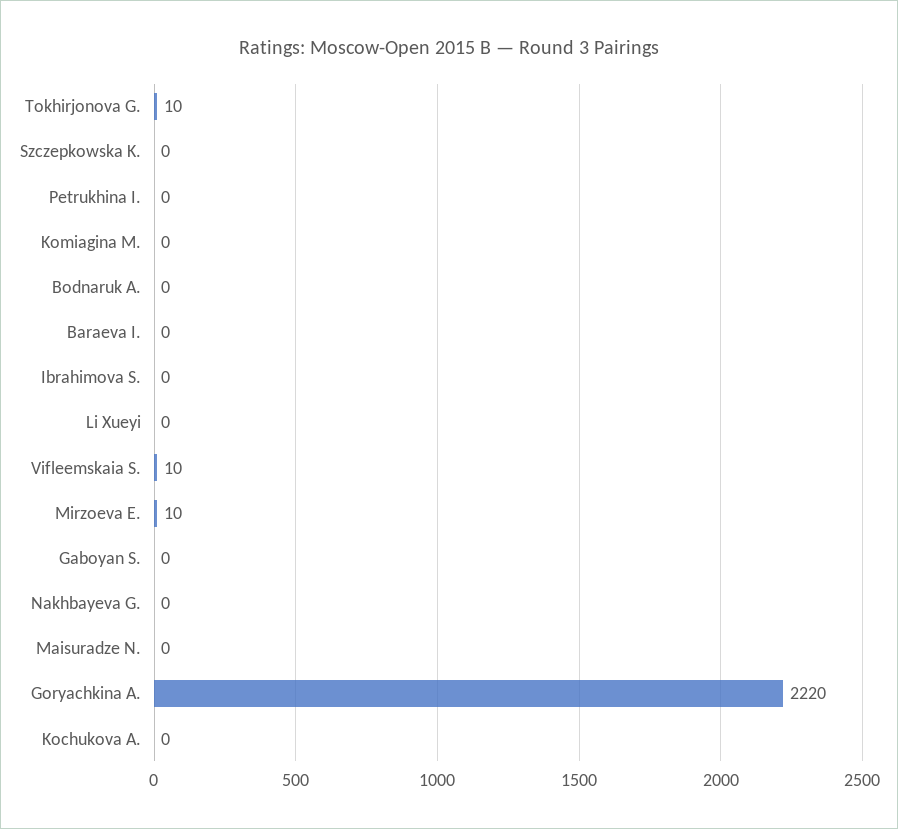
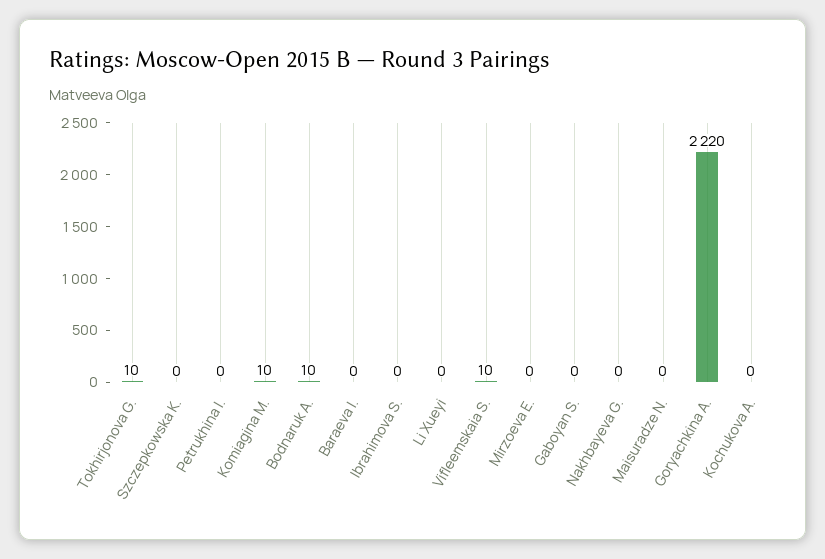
Komiagina M.: 0 -> 10
Bodnaruk A.: 0 -> 10
Mirzoeva E.: 10 -> 0

